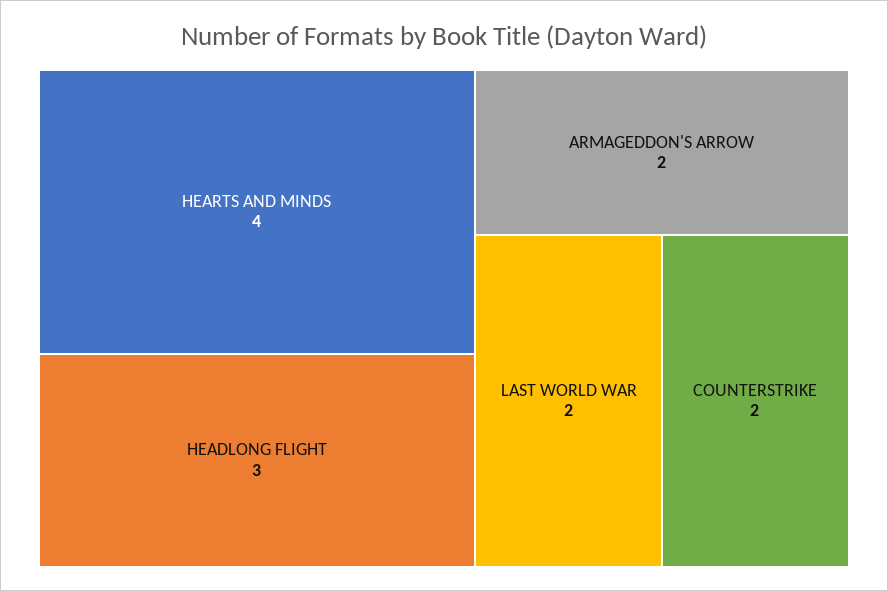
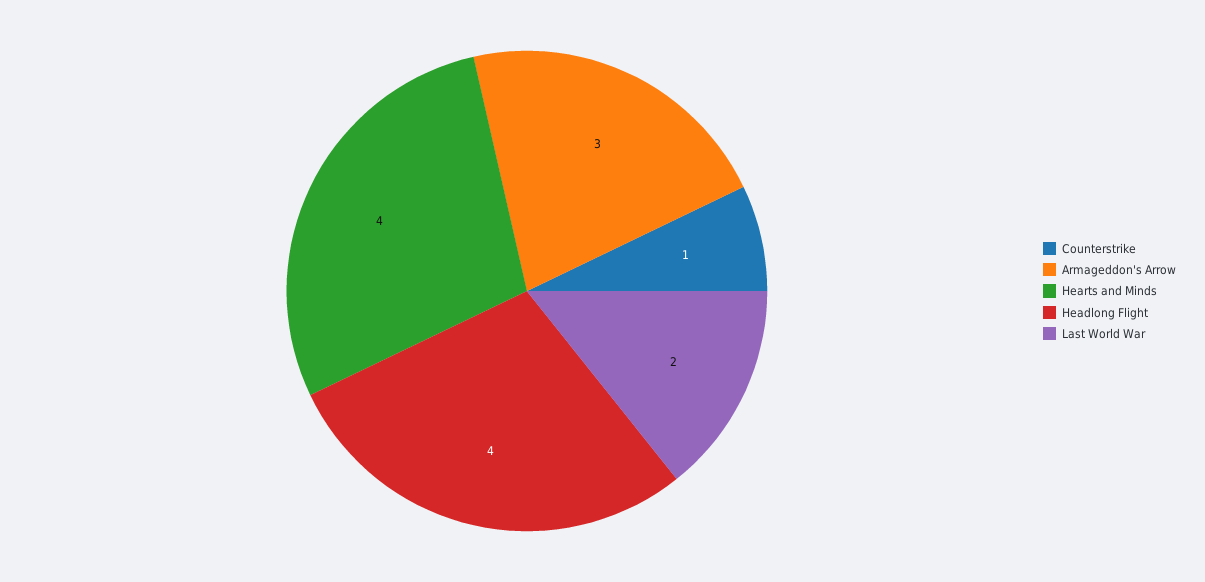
HEADLONG FLIGHT: 3 -> 4
ARMAGEDDON'S ARROW: 2 -> 3
COUNTERSTRIKE: 2 -> 1

